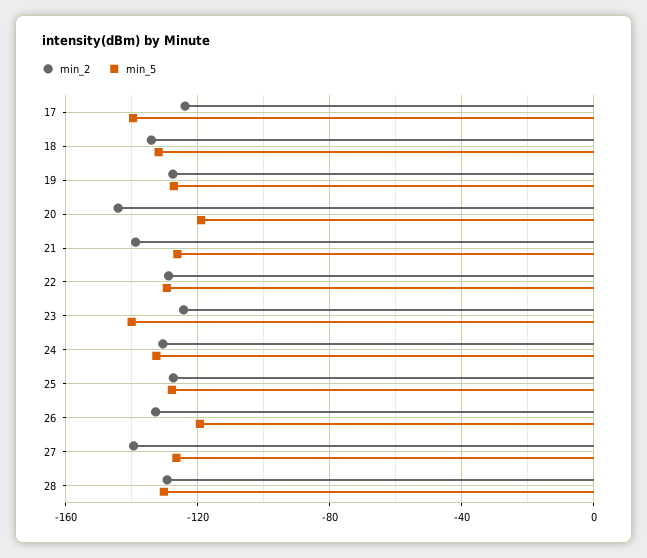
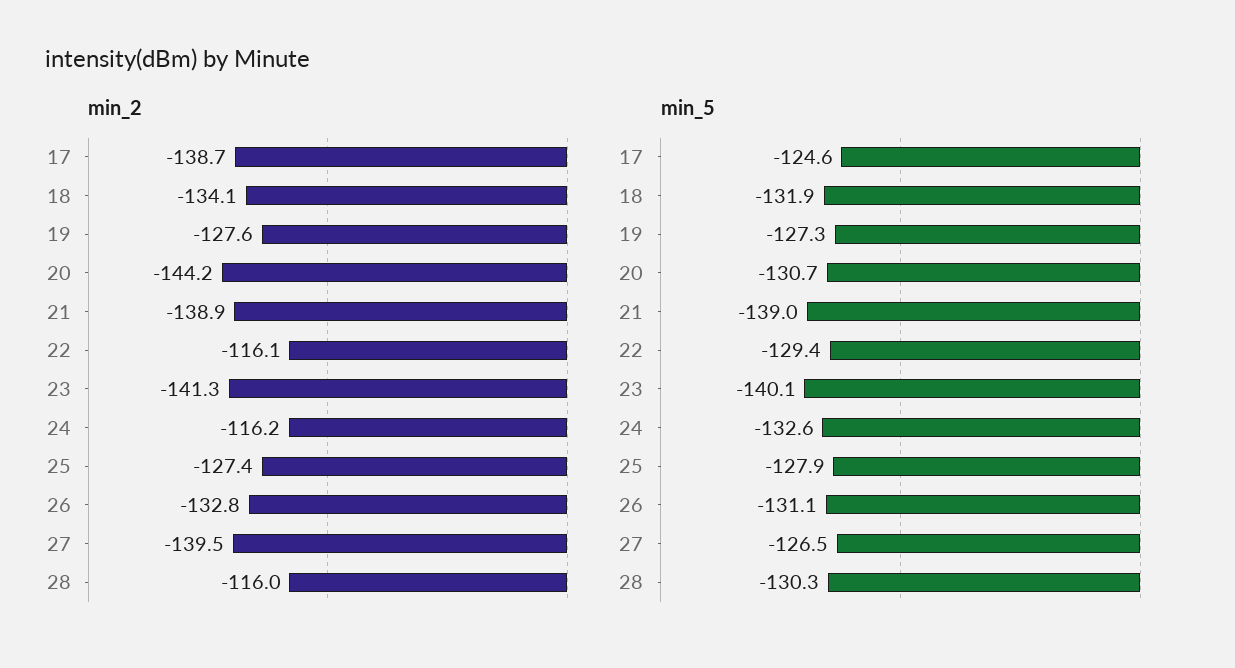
min_2, 17: -125 -> -138.7
min_5, 17: -140 -> -124.6
min_5, 20: -120 -> -130.7
min_5, 21: -125 -> -139
min_2, 22: -130 -> -116.1
min_2, 23: -125 -> -141.3
min_2, 24: -130 -> -116.2
min_5, 26: -120 -> -131.1
min_2, 28: -130 -> -116

